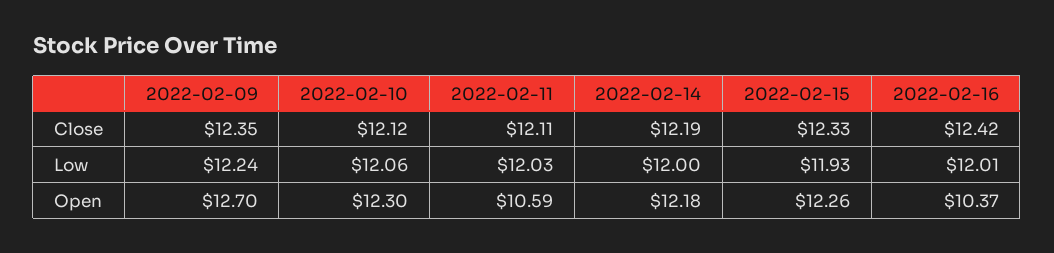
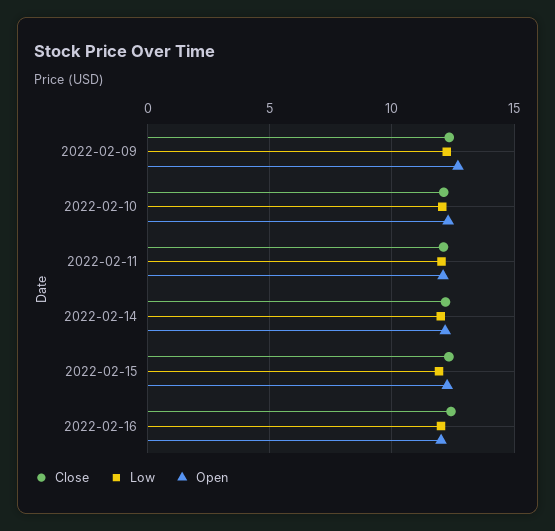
Open, 2022-02-11: 10.59 -> 12
Open, 2022-02-16: 10.37 -> 12

